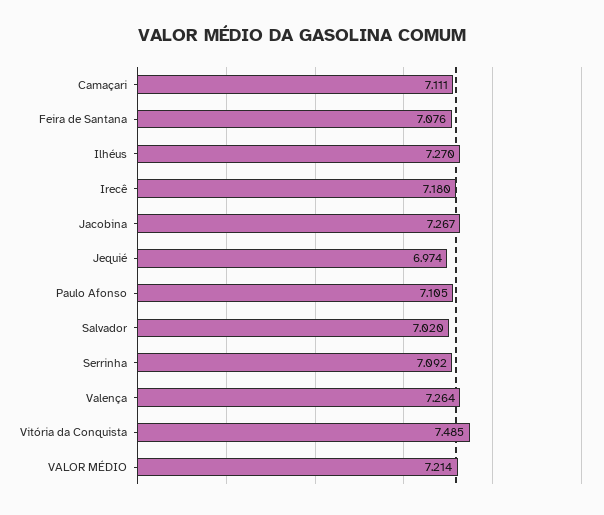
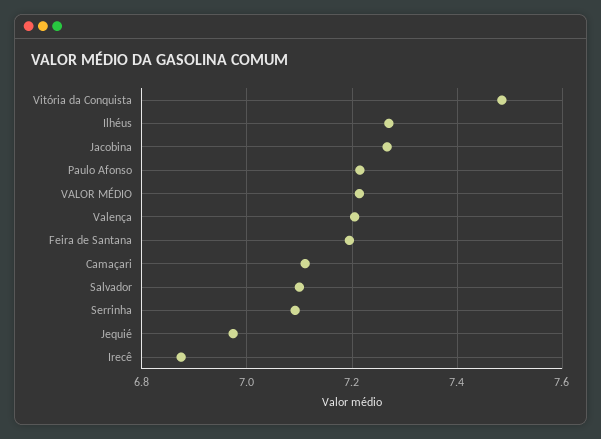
Feira de Santana: 7.076 -> 7.2
Irecê: 7.18 -> 6.88
Paulo Afonso: 7.105 -> 7.22
Salvador: 7.02 -> 7.1
Valença: 7.264 -> 7.2

